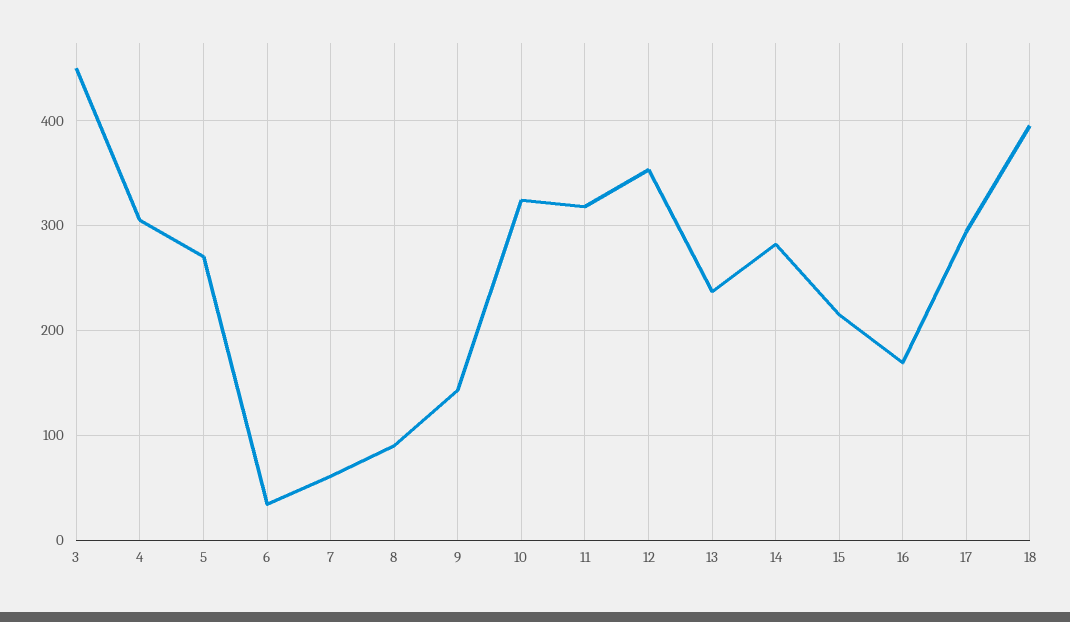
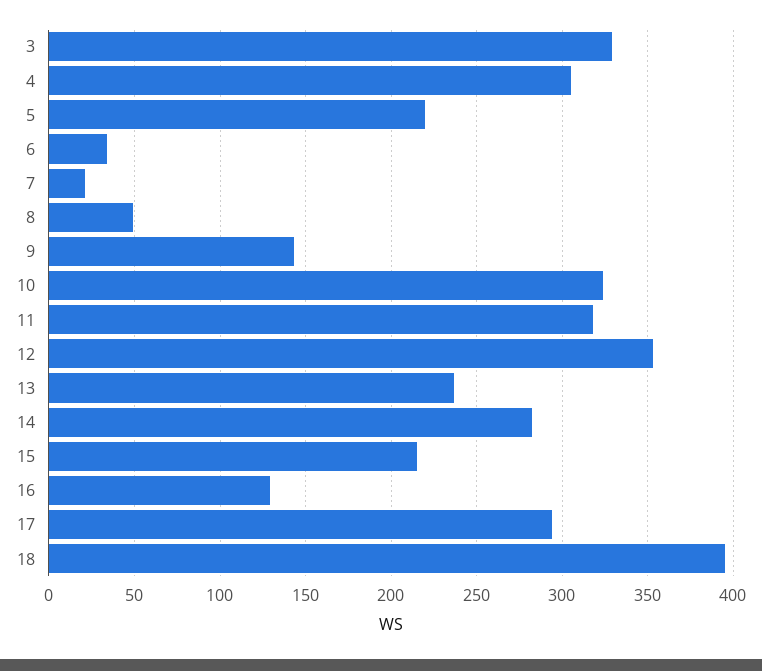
3: 450 -> 330
5: 270 -> 220
7: 60 -> 20
8: 90 -> 50
16: 170 -> 130

